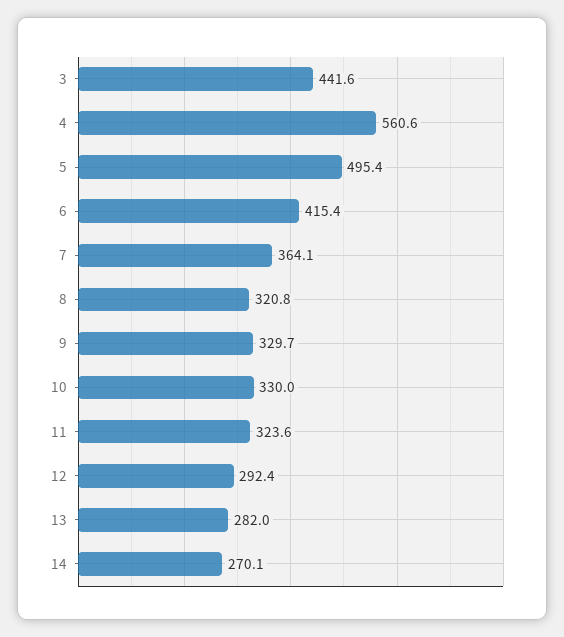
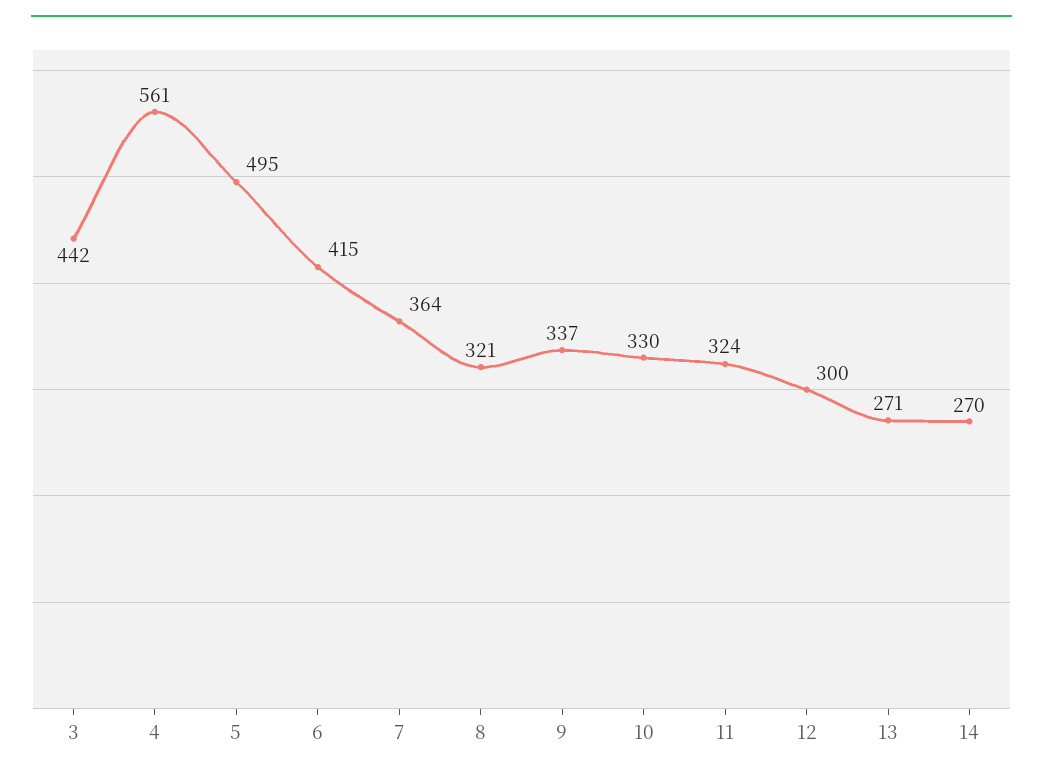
9: 329.7 -> 337
12: 292.4 -> 300
13: 282 -> 271

